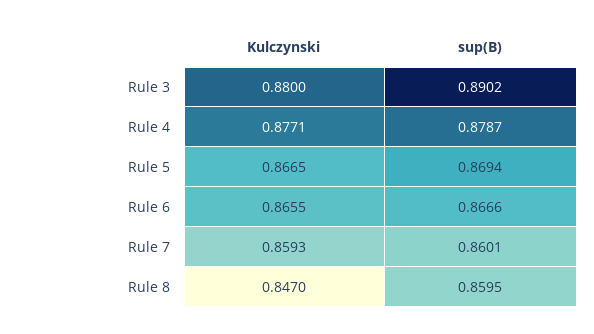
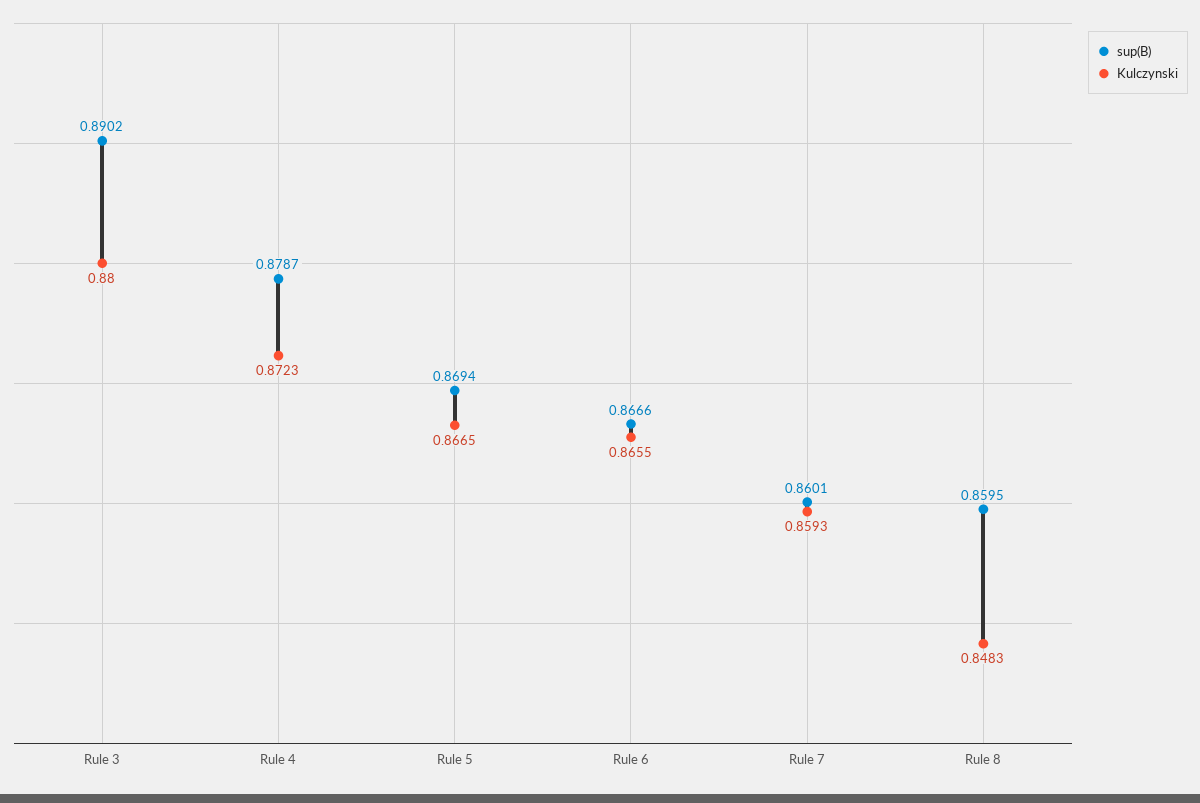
Kulczynski, Rule 4: 0.8771 -> 0.8723
Kulczynski, Rule 8: 0.847 -> 0.8483

